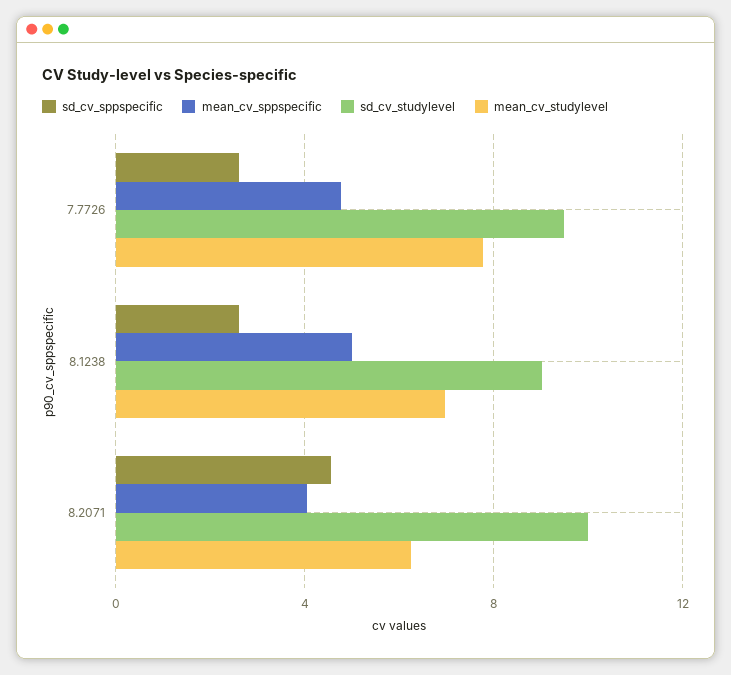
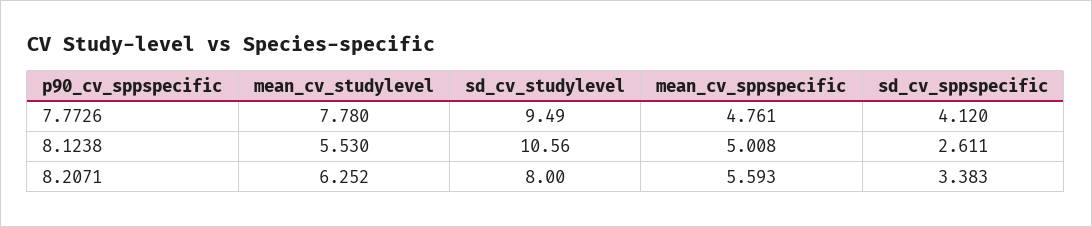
sd_cv_sppspecific, 7.7726: 2.5 -> 4.12
sd_cv_studylevel, 8.1238: 9 -> 10.56
mean_cv_studylevel, 8.1238: 7 -> 5.53
sd_cv_sppspecific, 8.2071: 4.5 -> 3.383
mean_cv_sppspecific, 8.2071: 4 -> 5.593
sd_cv_studylevel, 8.2071: 10 -> 8

